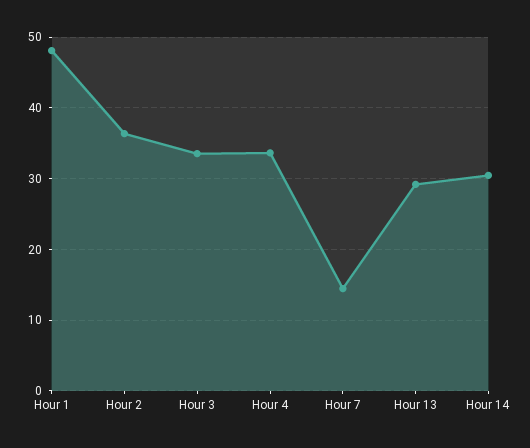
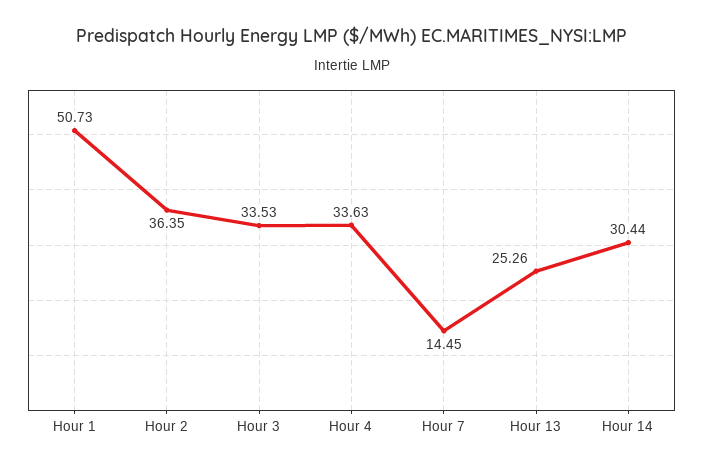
Hour 1: 48 -> 50.73
Hour 13: 29 -> 25.26

